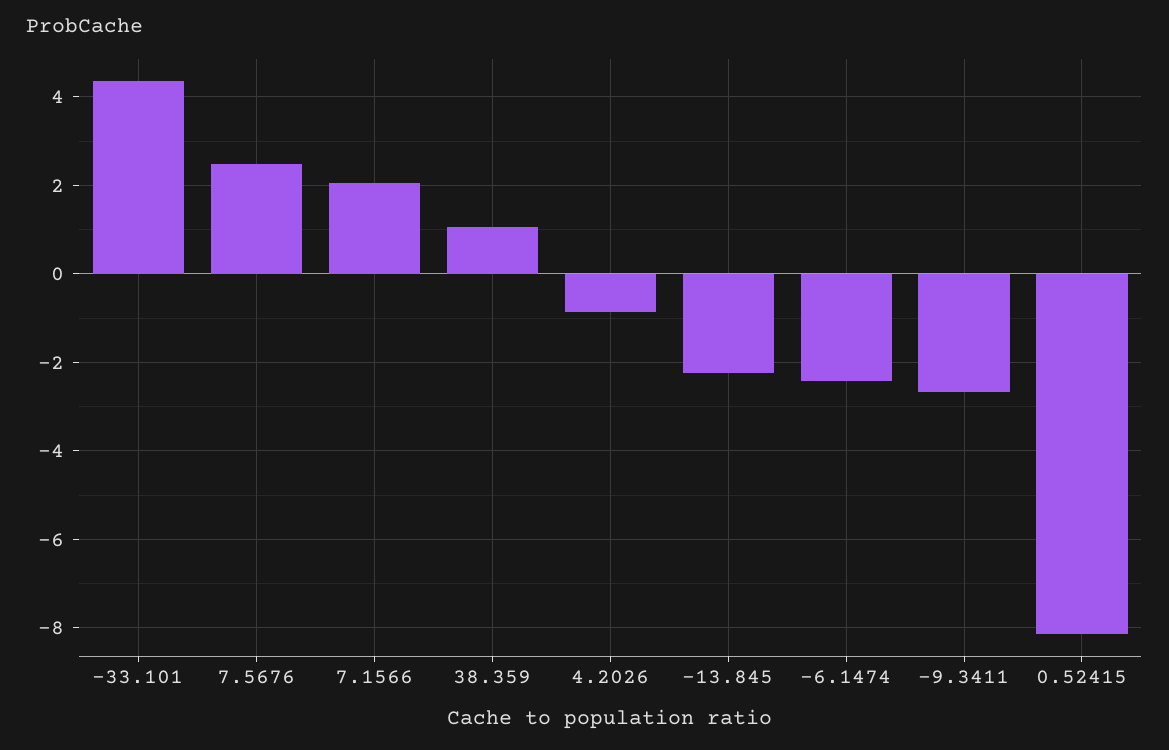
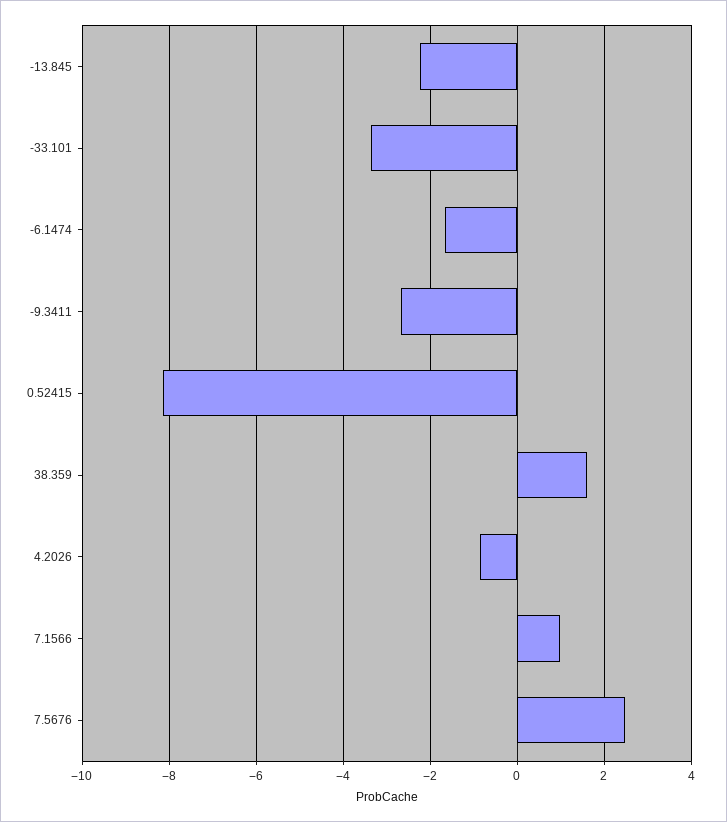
-33.101: 4.4 -> -3.4
7.1566: 2 -> 1
38.359: 1 -> 1.6
-6.1474: -2.4 -> -1.6

